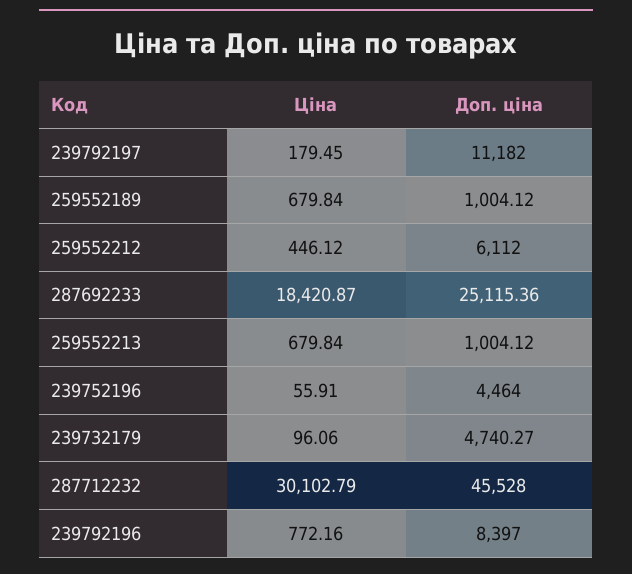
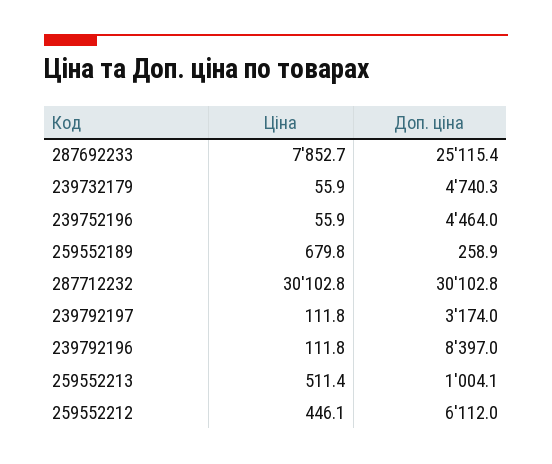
Ціна, 239792197: 179.45 -> 111.8
Доп. ціна, 239792197: 11182 -> 3174
Доп. ціна, 259552189: 1004.12 -> 258.9
Ціна, 287692233: 18420.87 -> 7852.7
Ціна, 259552213: 679.84 -> 511.4
Ціна, 239732179: 96.06 -> 55.9
Доп. ціна, 287712232: 45528 -> 30102.8
Ціна, 239792196: 772.16 -> 111.8

